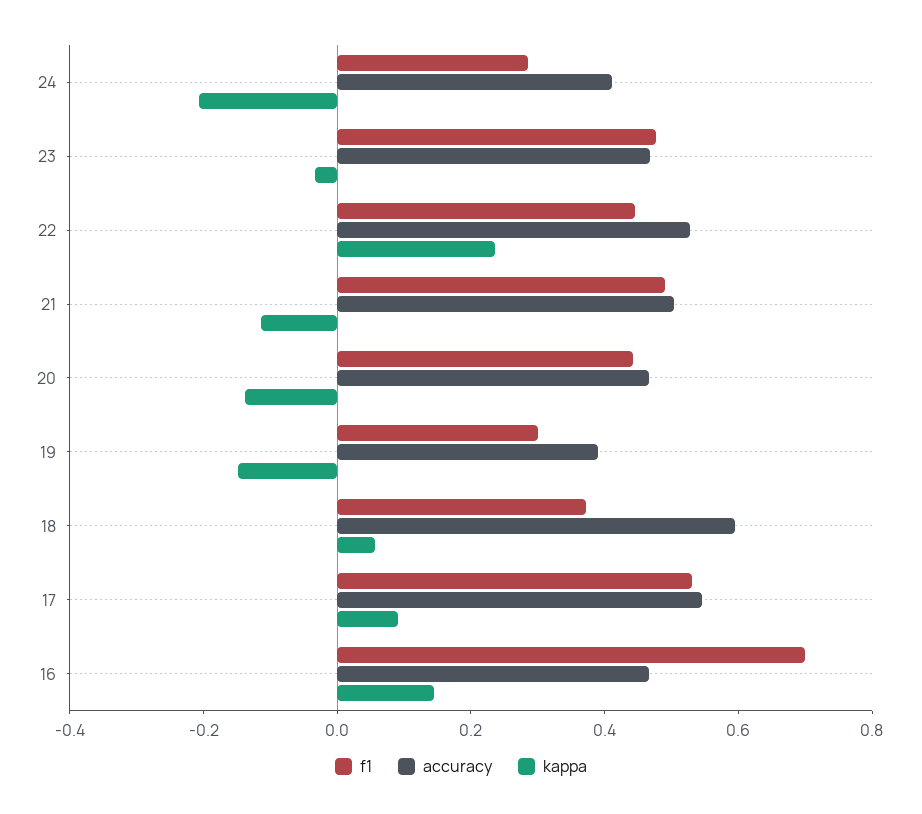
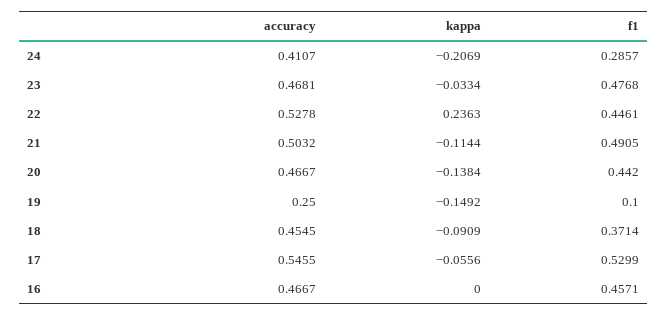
f1, 19: 0.3 -> 0.1
accuracy, 19: 0.4 -> 0.25
accuracy, 18: 0.6 -> 0.4545
kappa, 18: 0.05 -> -0.0909
kappa, 17: 0.1 -> -0.0556
f1, 16: 0.7 -> 0.4571
kappa, 16: 0.15 -> 0

